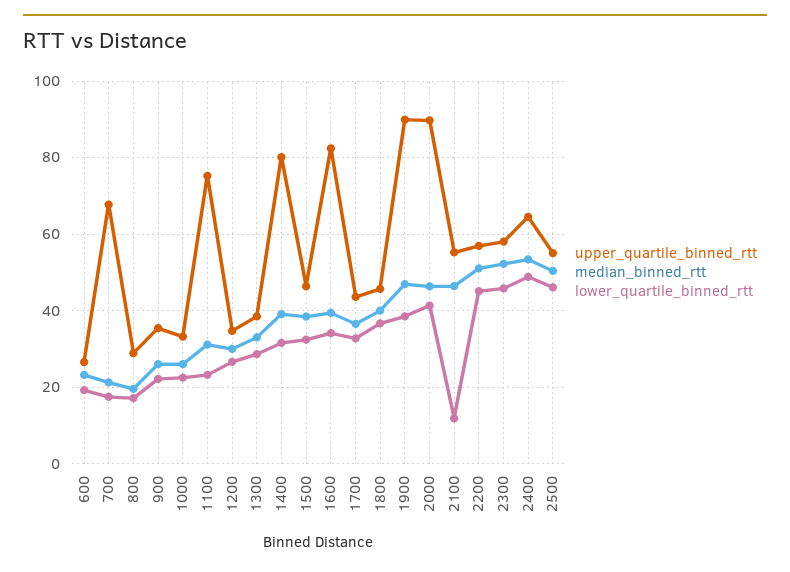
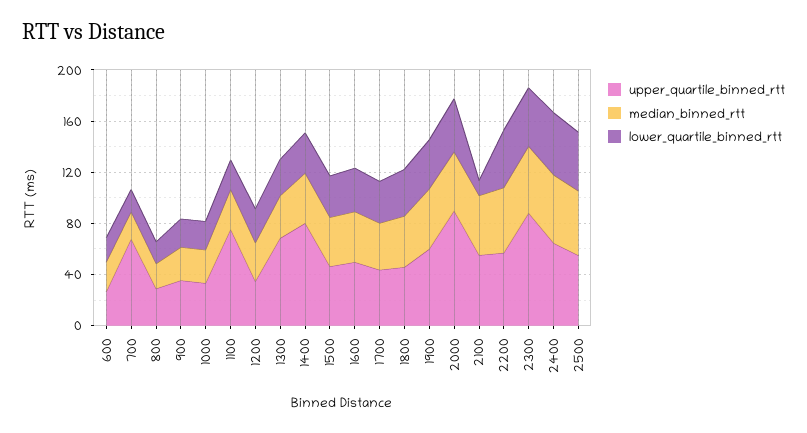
upper_quartile_binned_rtt, 1300: 38 -> 70
upper_quartile_binned_rtt, 1600: 82 -> 50
upper_quartile_binned_rtt, 1900: 90 -> 60
upper_quartile_binned_rtt, 2300: 58 -> 90

